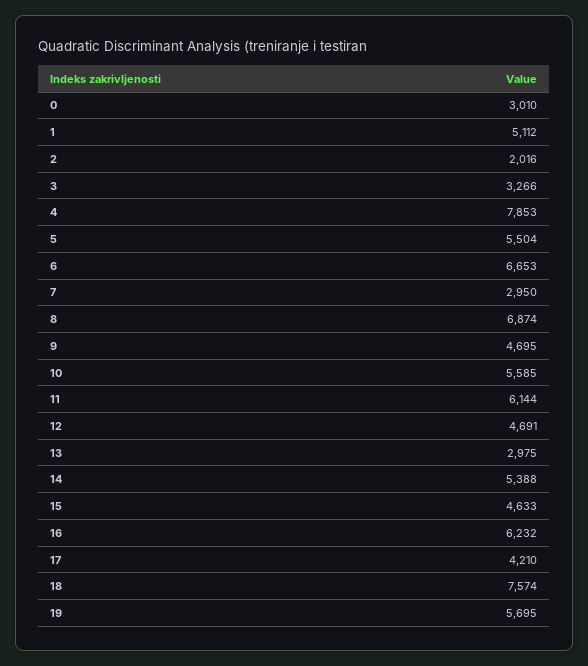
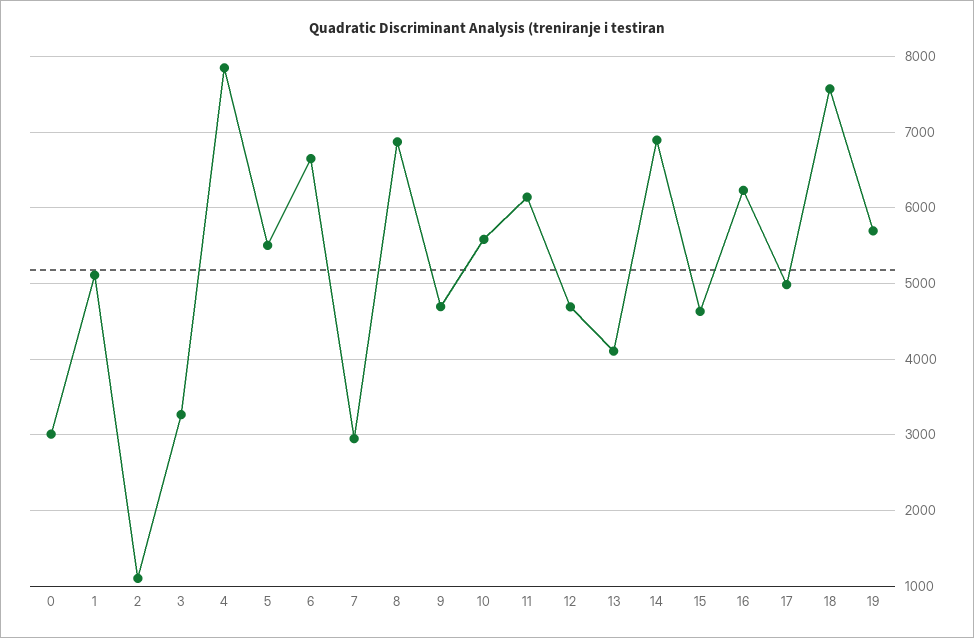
2: 2016 -> 1100
13: 2975 -> 4100
14: 5388 -> 6900
17: 4210 -> 5000

